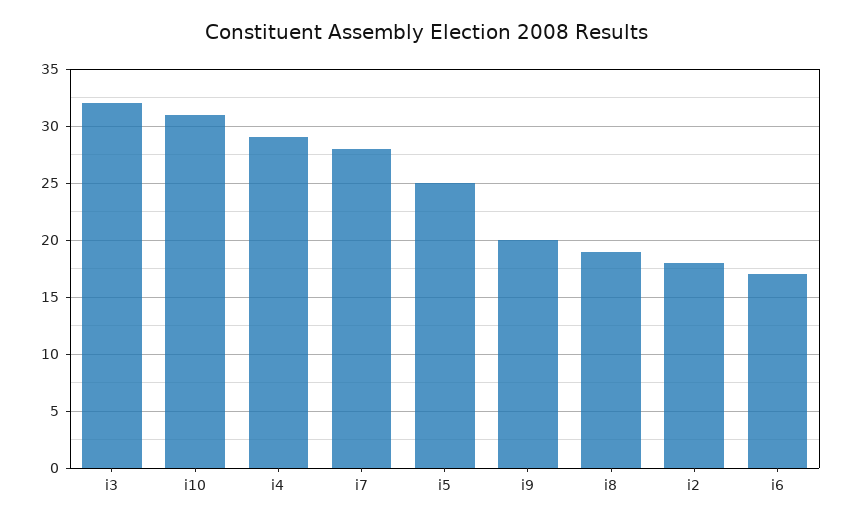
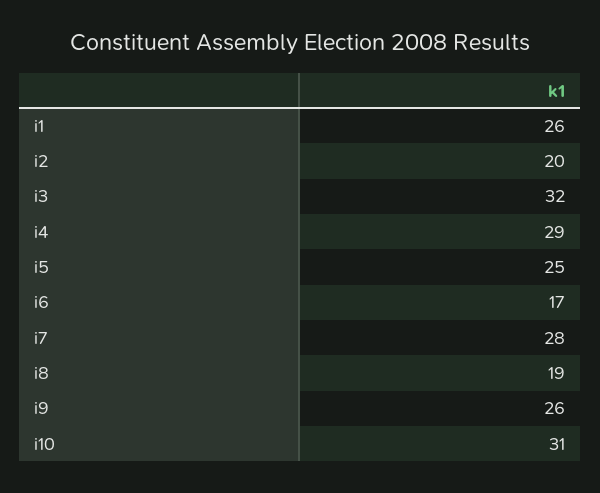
i9: 20 -> 26
i2: 18 -> 20
i1: none -> 26

